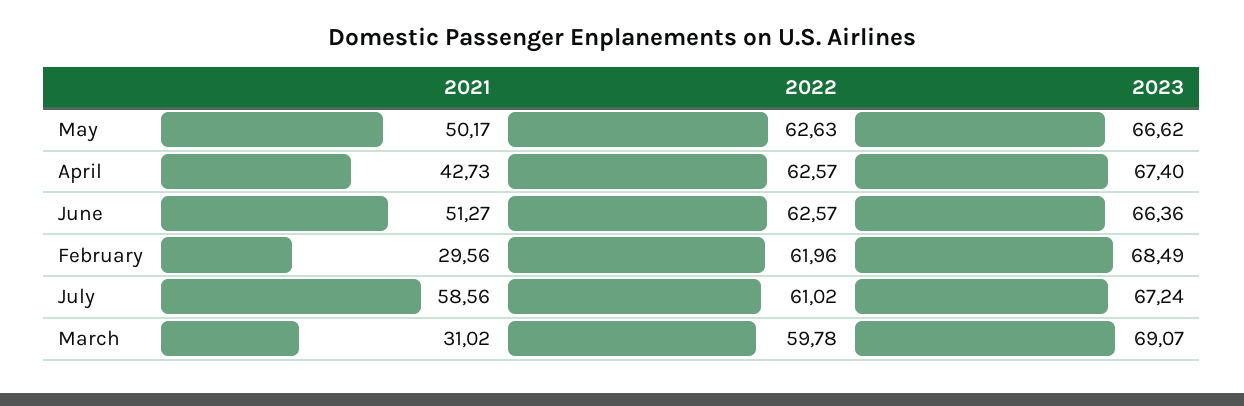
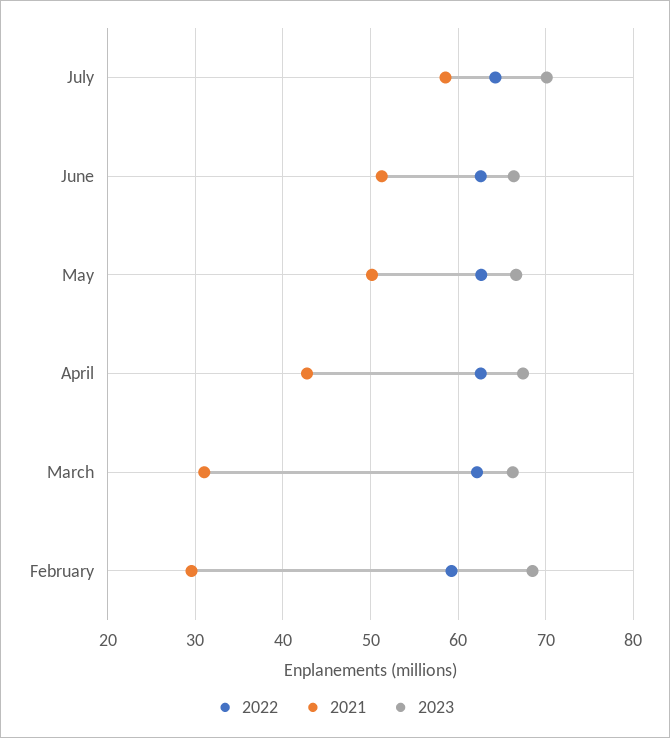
2022, February: 61.96 -> 59
2022, July: 61.02 -> 64
2023, July: 67.24 -> 70
2022, March: 59.78 -> 62
2023, March: 69.07 -> 66

